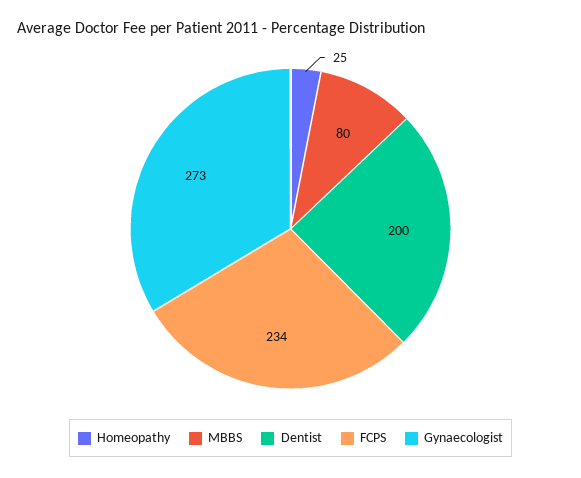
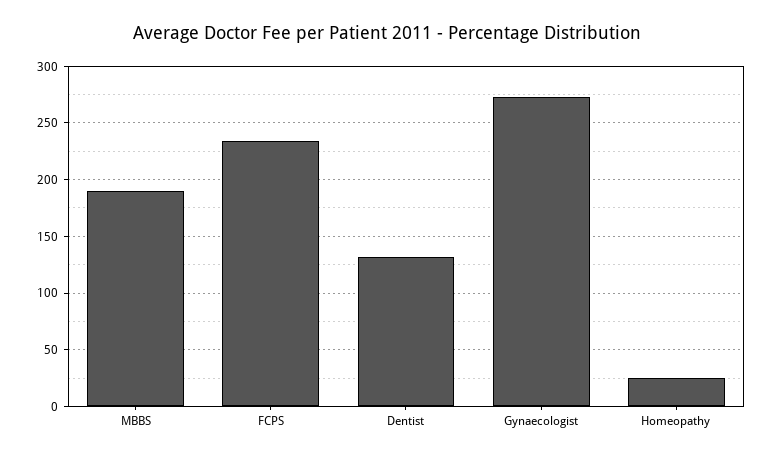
MBBS: 80 -> 190
Dentist: 200 -> 130

